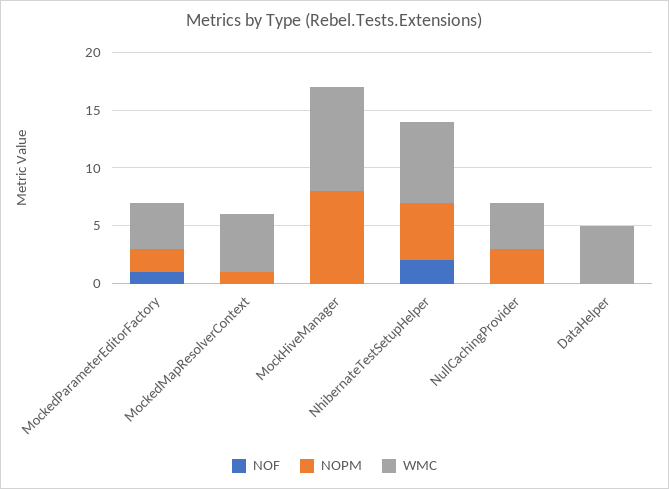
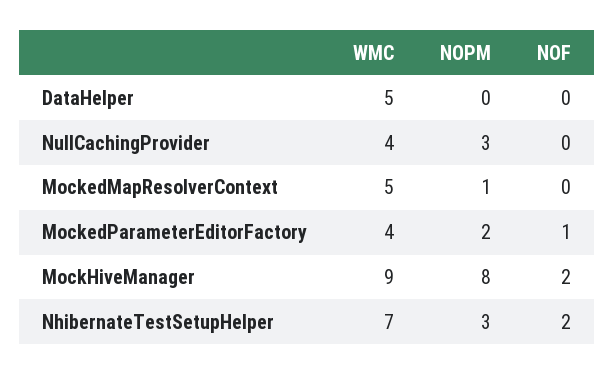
NOF, MockHiveManager: 0 -> 2
NOPM, NhibernateTestSetupHelper: 5 -> 3

